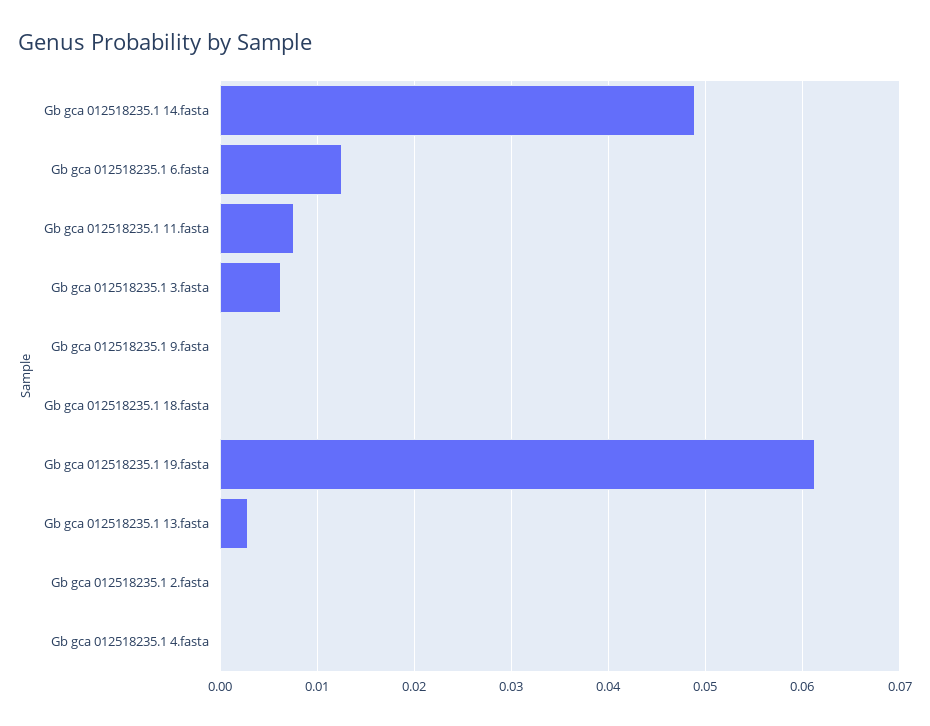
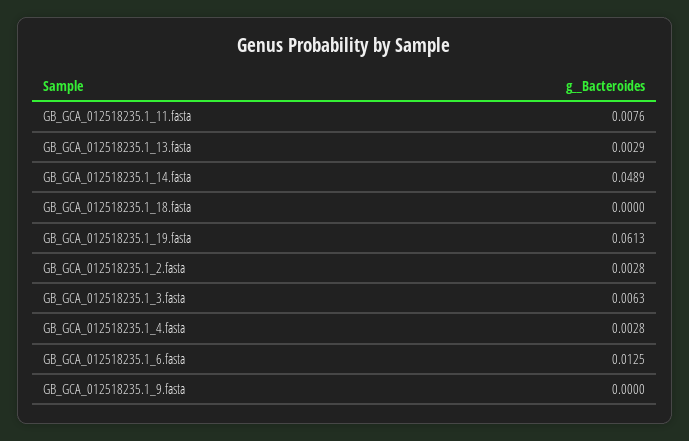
Gb gca 012518235.1 2.fasta: 0 -> 0.0028
Gb gca 012518235.1 4.fasta: 0 -> 0.0028

